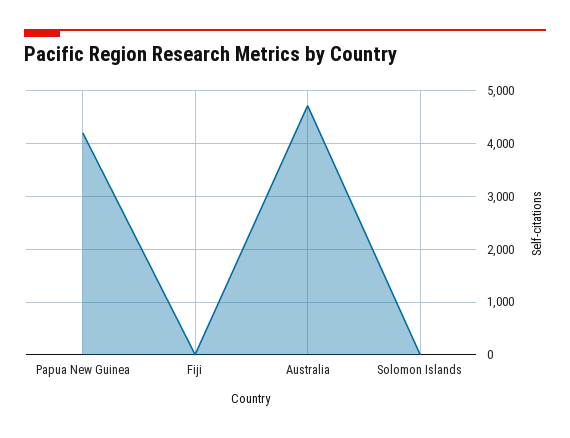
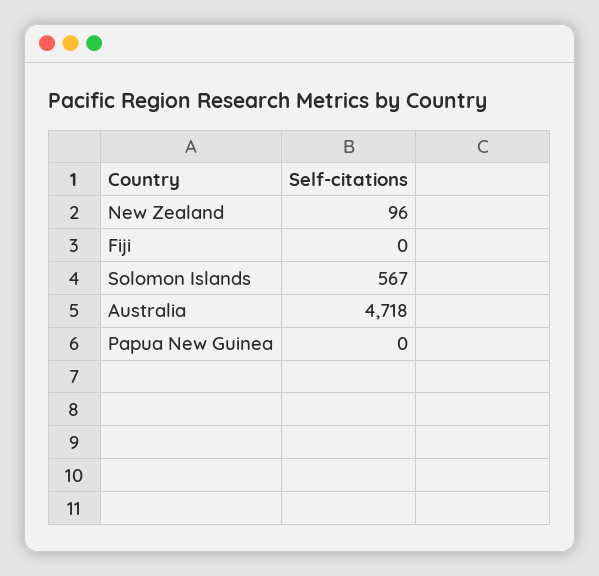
Papua New Guinea: 4200 -> 0
Solomon Islands: 0 -> 567
New Zealand: none -> 96

